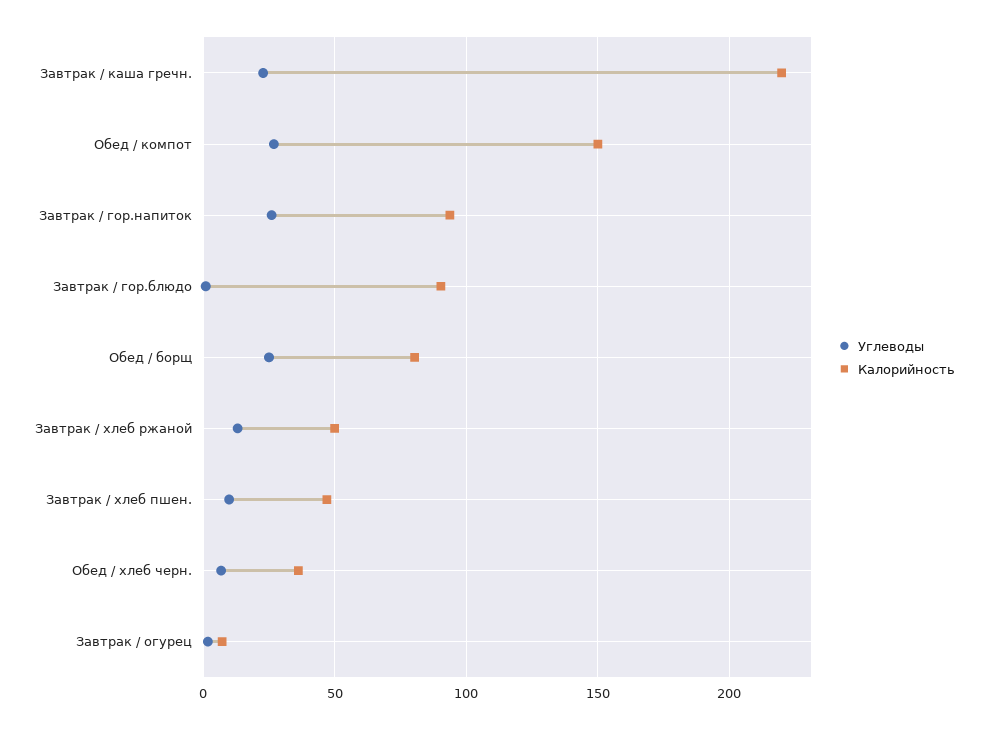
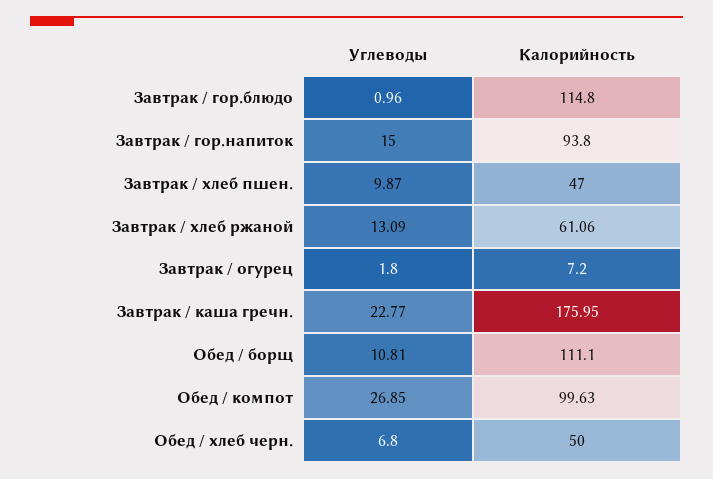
Калорийность, Завтрак / каша гречн.: 220 -> 175.95
Калорийность, Обед / компот: 150 -> 99.63
Углеводы, Завтрак / гор.напиток: 25 -> 15
Калорийность, Завтрак / гор.блюдо: 90 -> 114.8
Углеводы, Обед / борщ: 25 -> 10.81
Калорийность, Обед / борщ: 80 -> 111.1
Калорийность, Завтрак / хлеб ржаной: 50 -> 61.06
Калорийность, Обед / хлеб черн.: 35 -> 50

